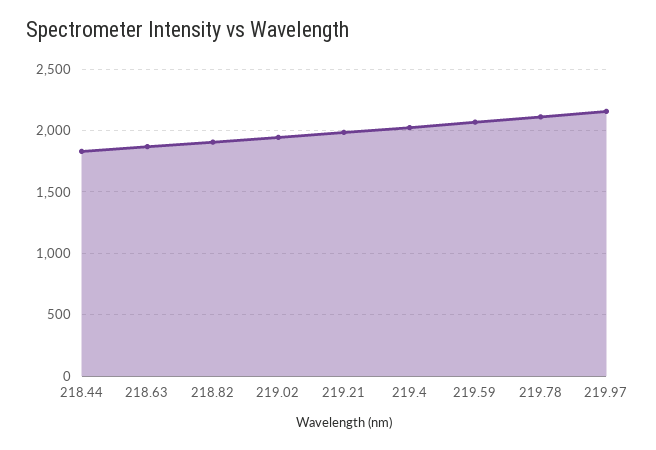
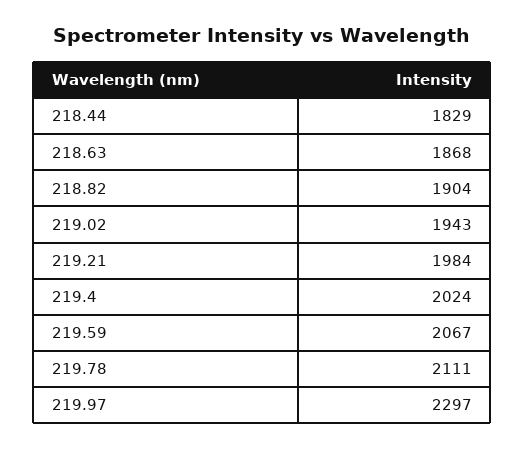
219.97: 2150 -> 2297

